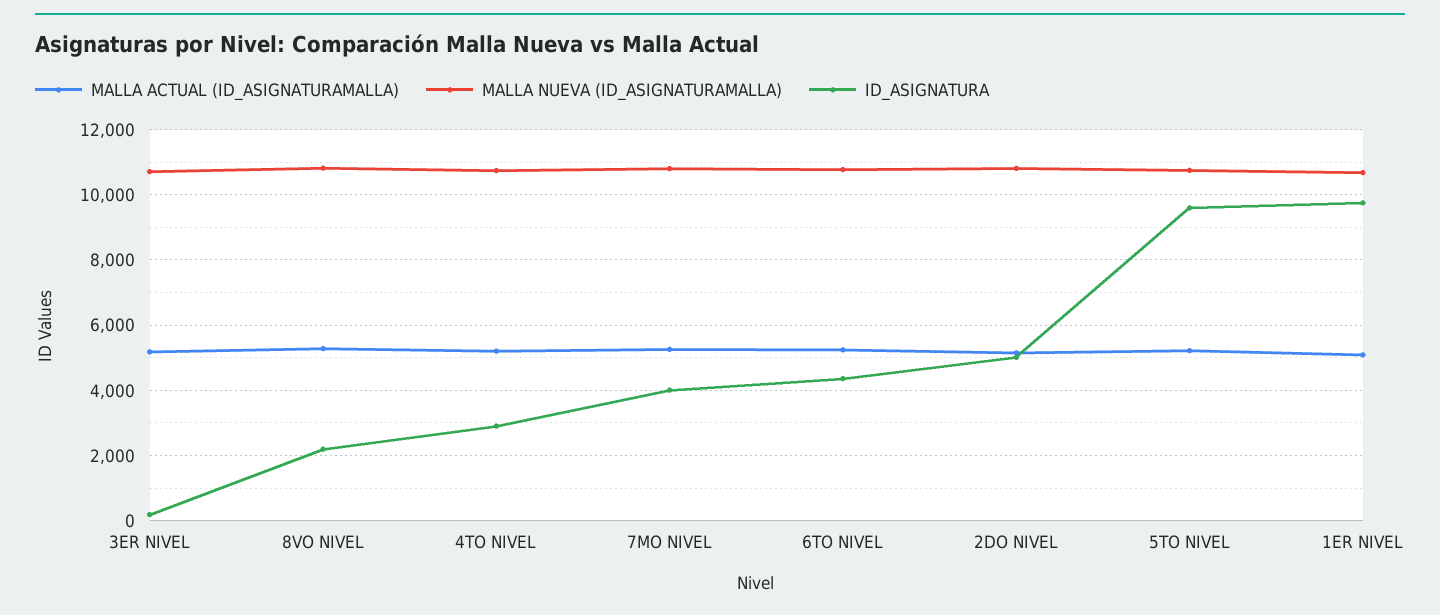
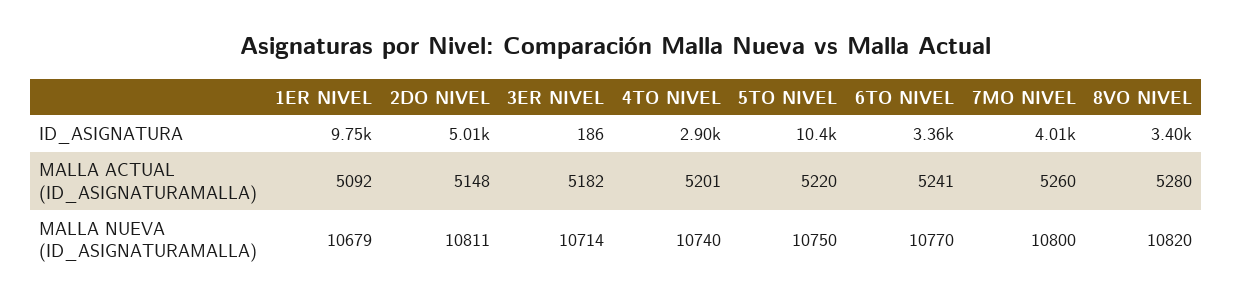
ID_ASIGNATURA, 8VO NIVEL: 2200 -> 3400
ID_ASIGNATURA, 6TO NIVEL: 4400 -> 3360
ID_ASIGNATURA, 5TO NIVEL: 9600 -> 10400

